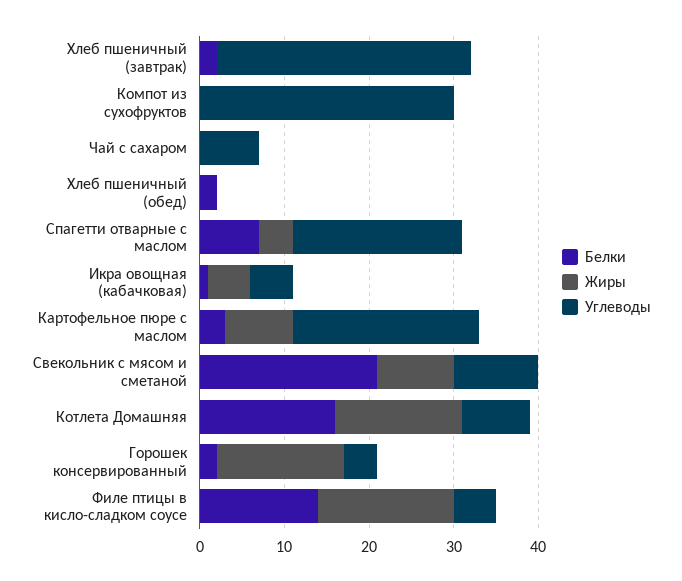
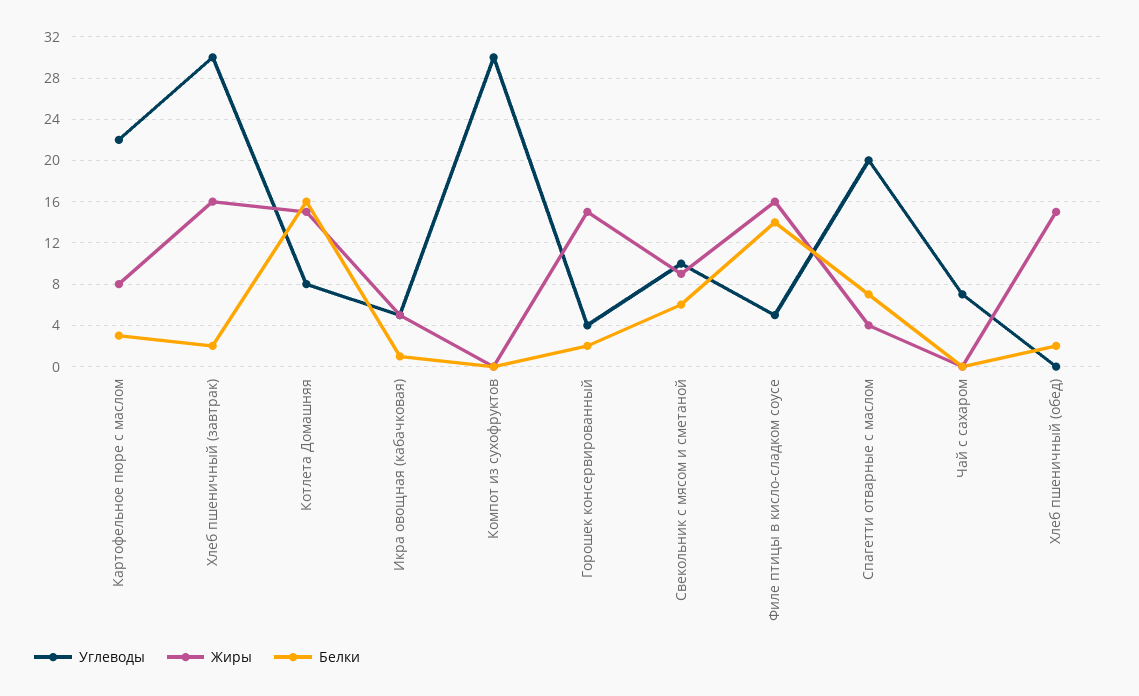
Жиры, Хлеб пшеничный (завтрак): 0 -> 16
Жиры, Хлеб пшеничный (обед): 0 -> 15
Белки, Свекольник с мясом и сметаной: 21 -> 6

